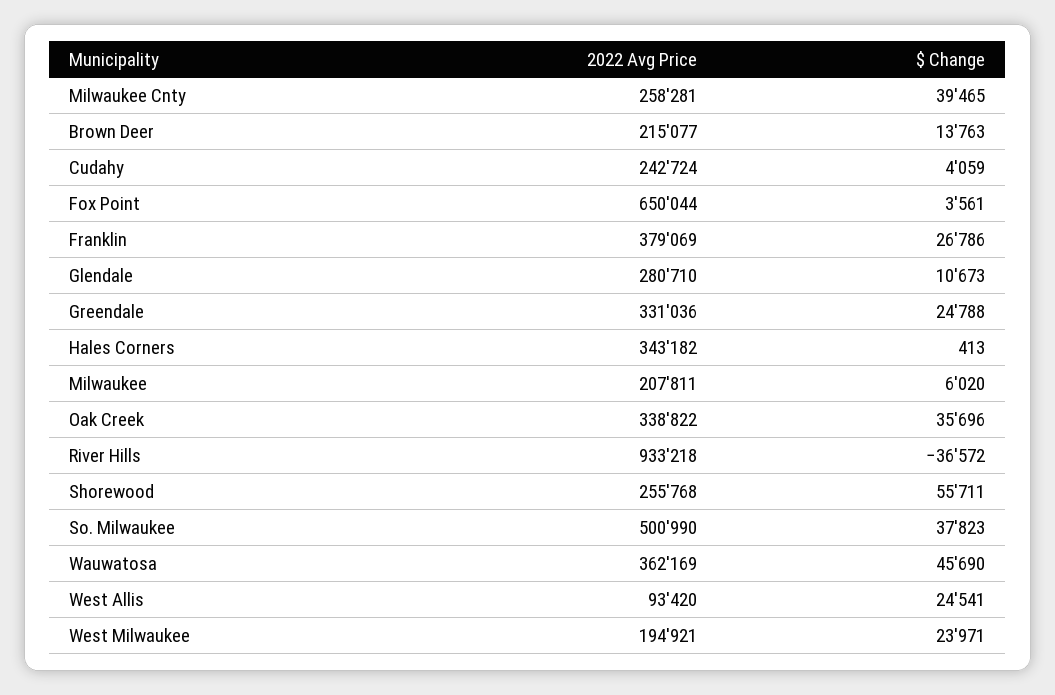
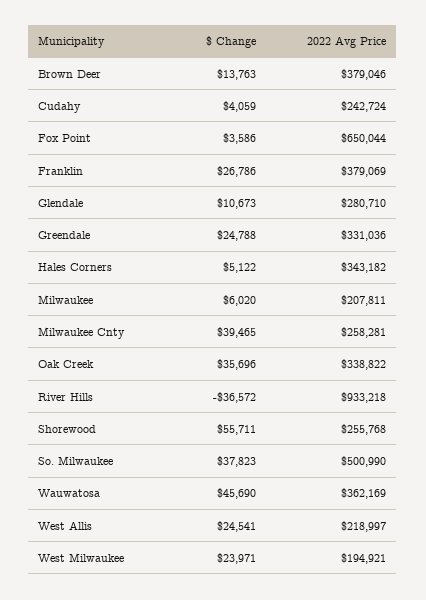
2022 Avg Price, Brown Deer: 215077 -> 379046
$ Change, Fox Point: 3561 -> 3586
$ Change, Hales Corners: 413 -> 5122
2022 Avg Price, West Allis: 93420 -> 218997

